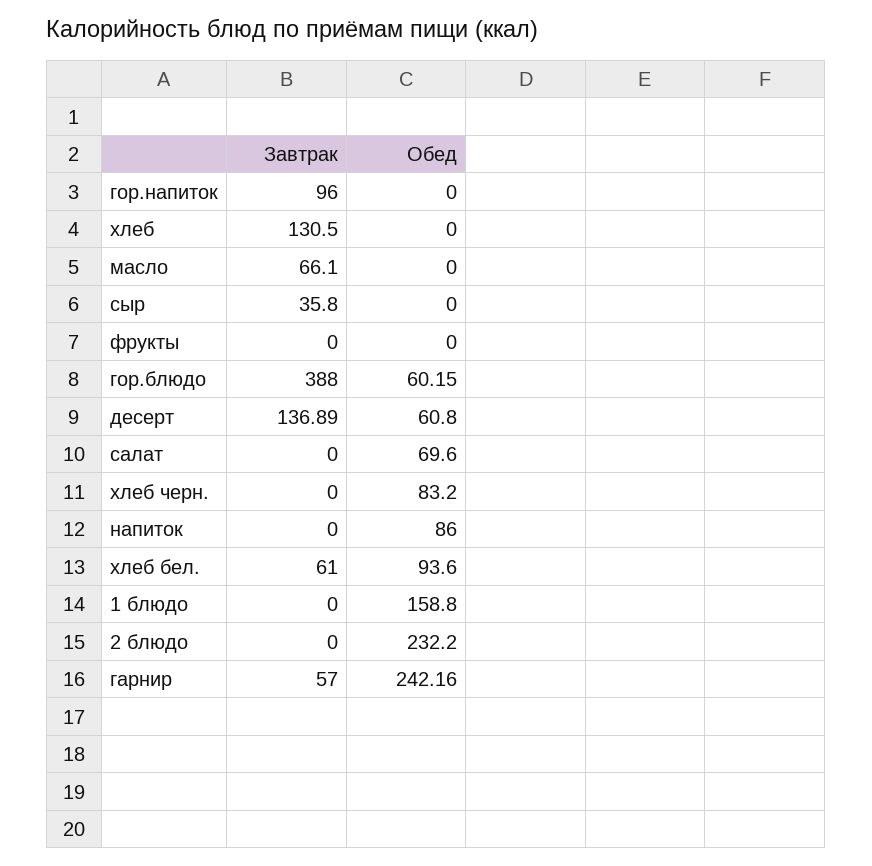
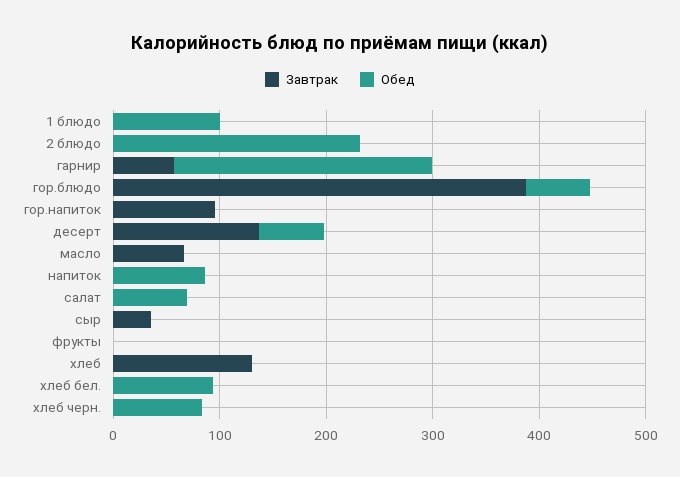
Завтрак, хлеб бел.: 61 -> 0
Обед, 1 блюдо: 158.8 -> 100

